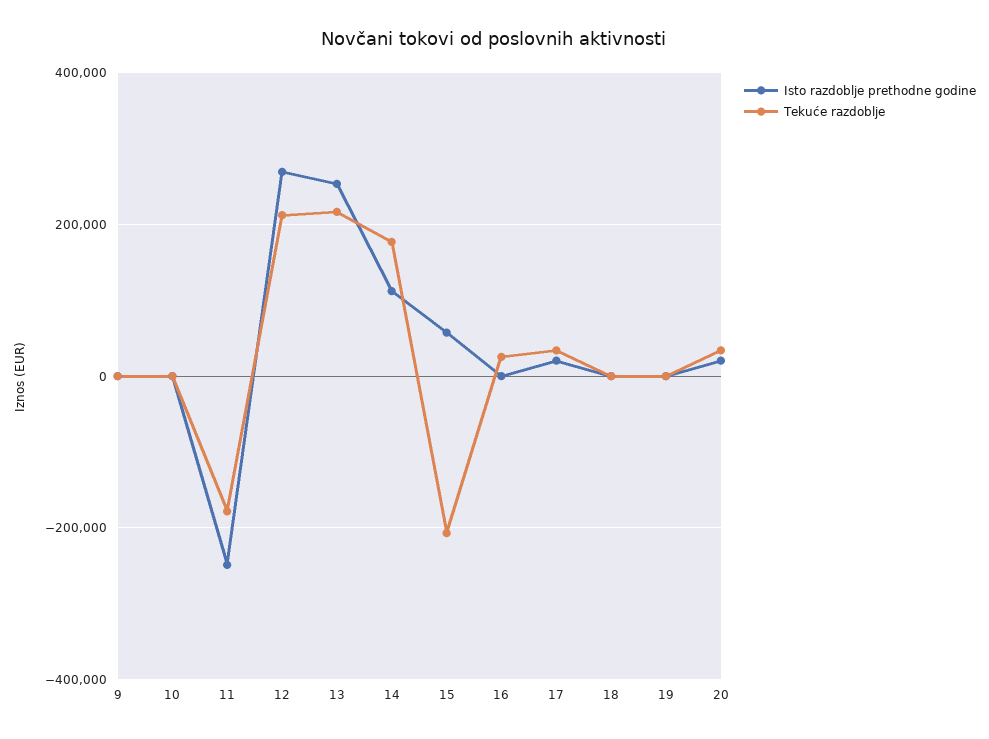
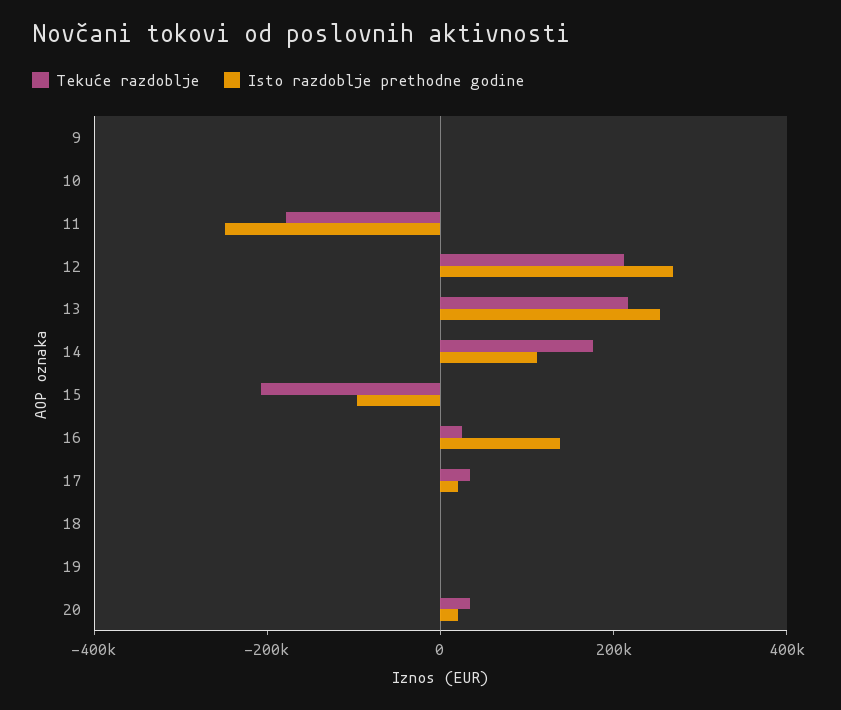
Isto razdoblje prethodne godine, 15: 60000 -> -100000
Isto razdoblje prethodne godine, 16: 0 -> 150000

